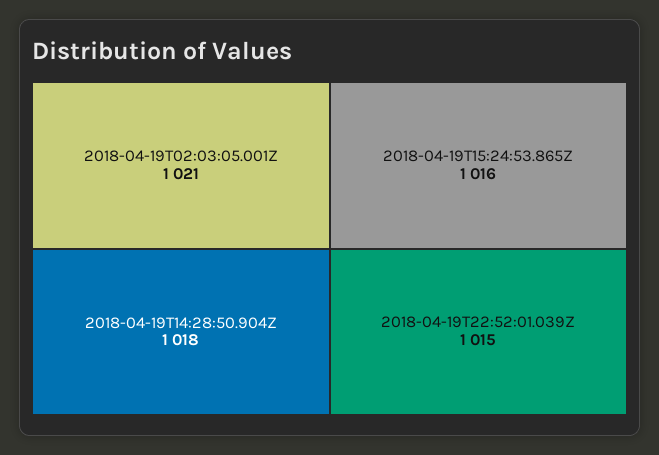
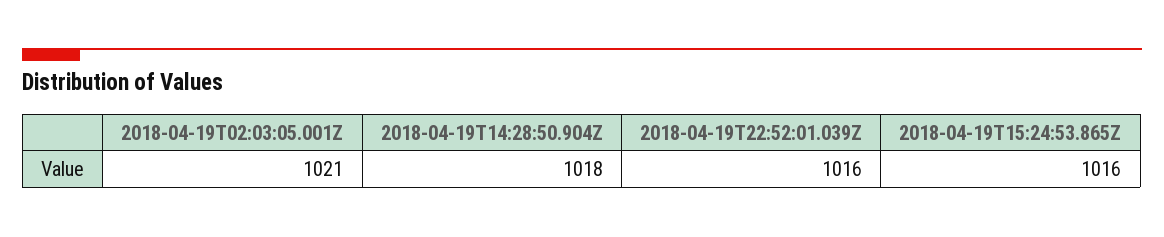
2018-04-19T22:52:01.039Z: 1015 -> 1016

